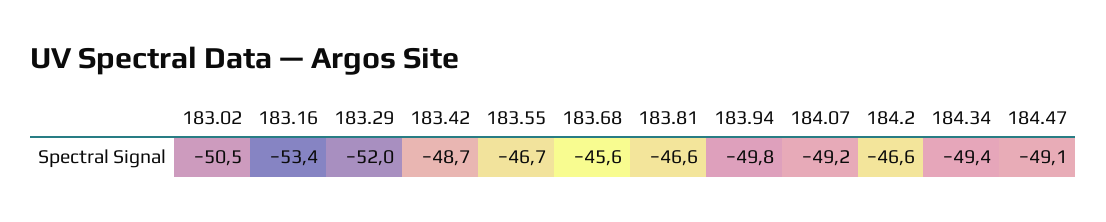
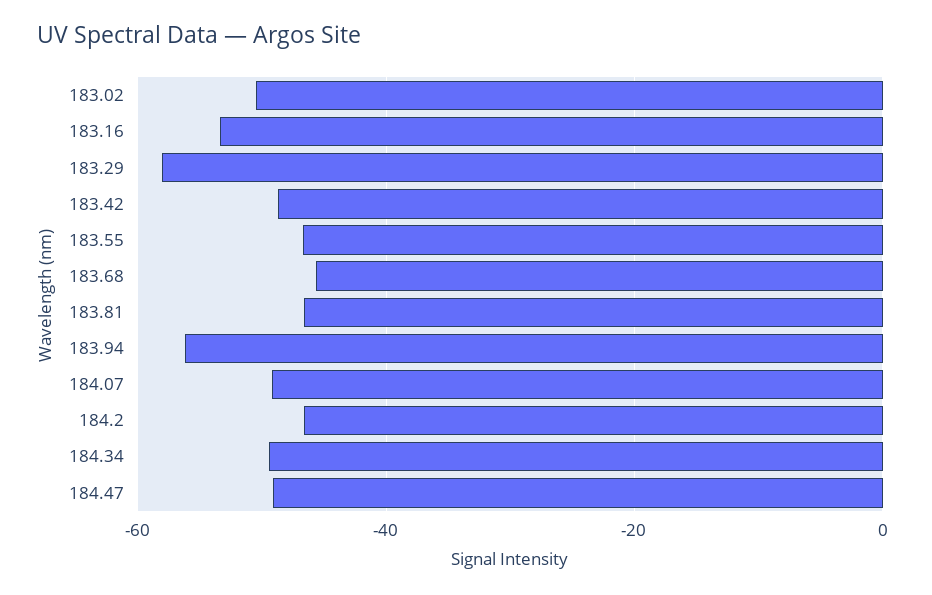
183.29: -52 -> -58
183.94: -49.8 -> -56

